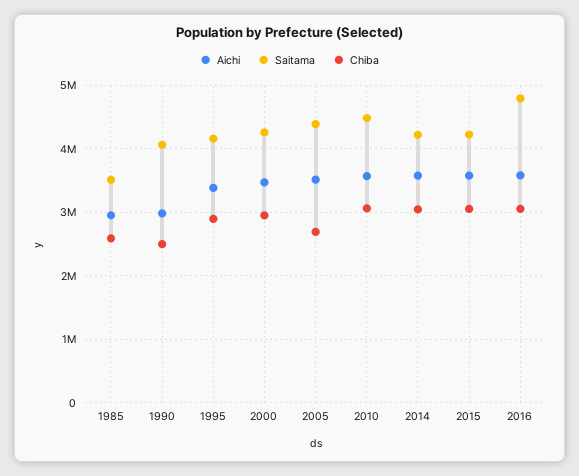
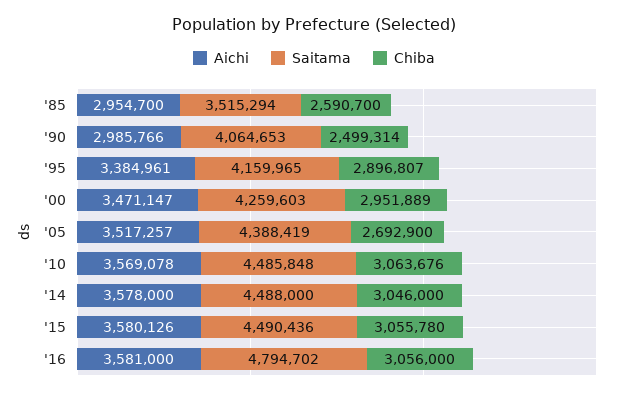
Saitama, 2014: 4200000 -> 4488000
Saitama, 2015: 4200000 -> 4490436

